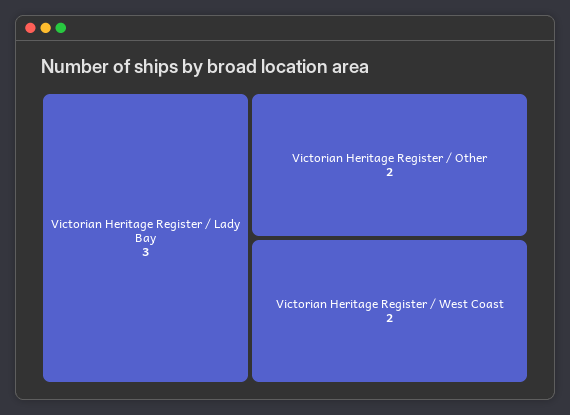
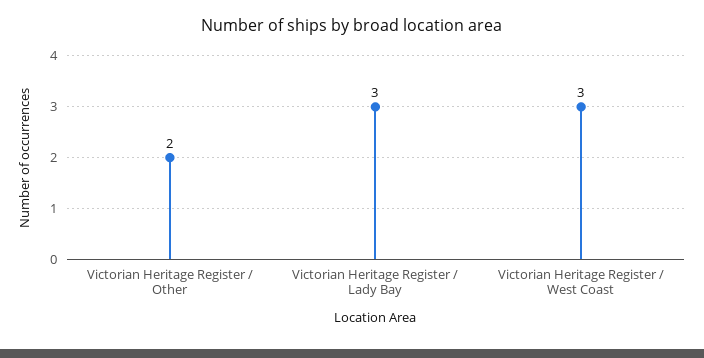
Victorian Heritage Register / West Coast: 2 -> 3

